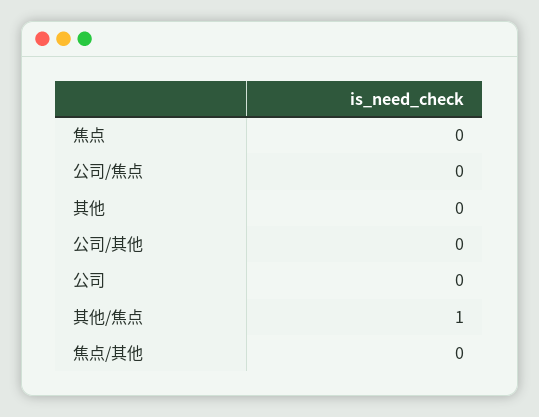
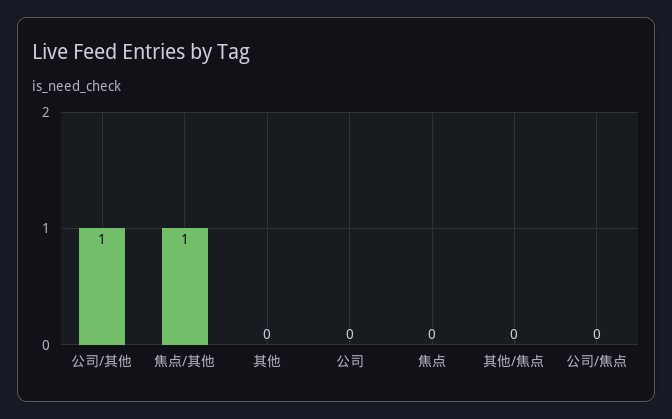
公司/其他: 0 -> 1
其他/焦点: 1 -> 0
焦点/其他: 0 -> 1

